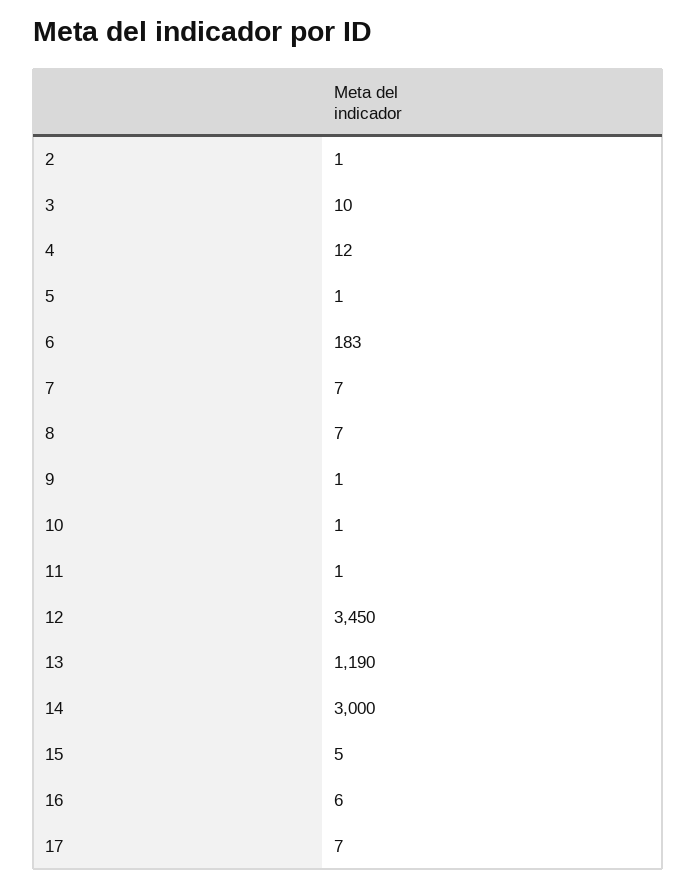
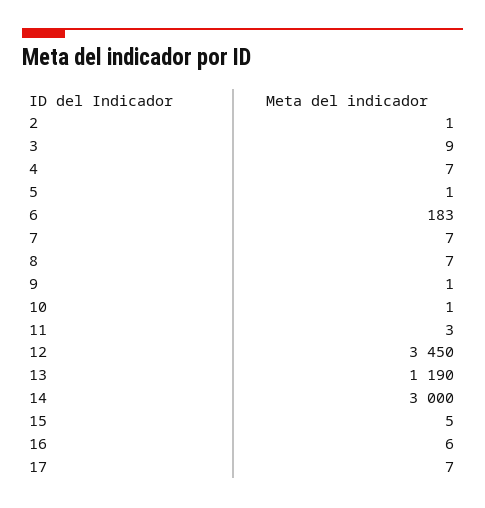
3: 10 -> 9
4: 12 -> 7
11: 1 -> 3

